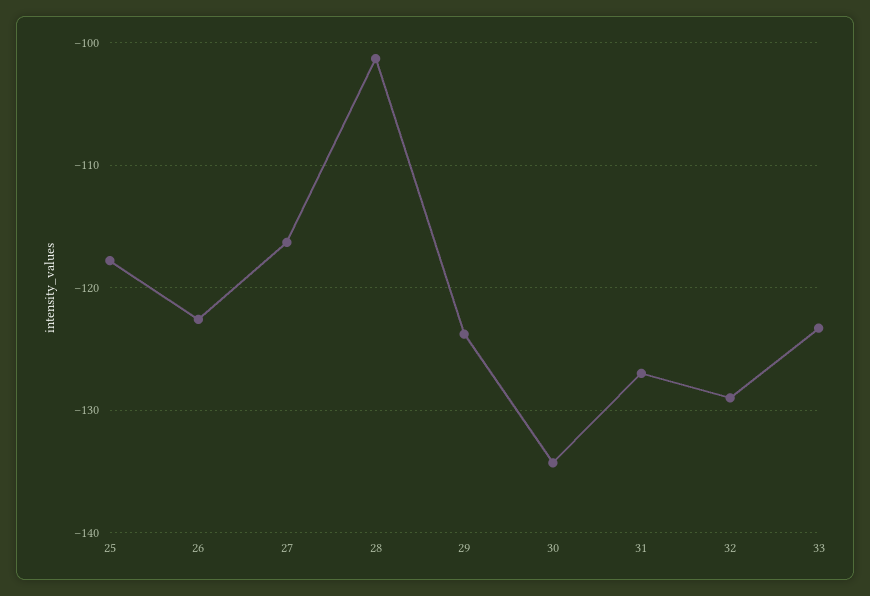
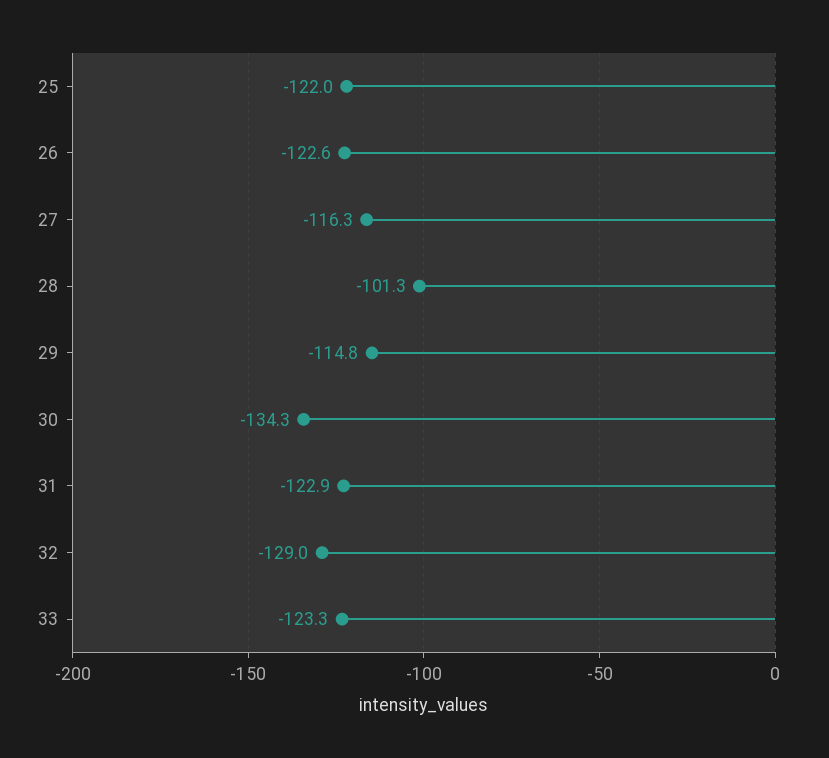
25: -118 -> -122
29: -124 -> -114.8
31: -127 -> -122.9

